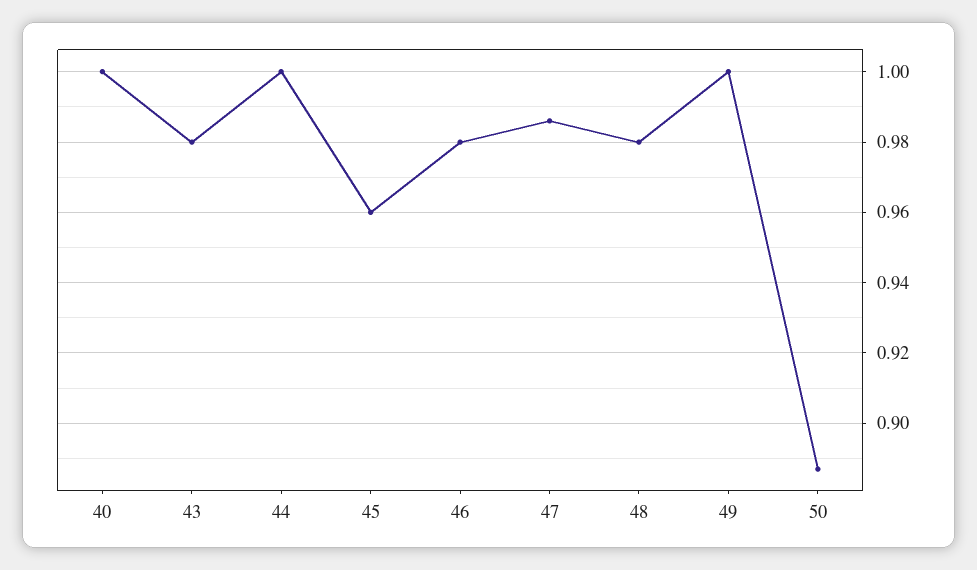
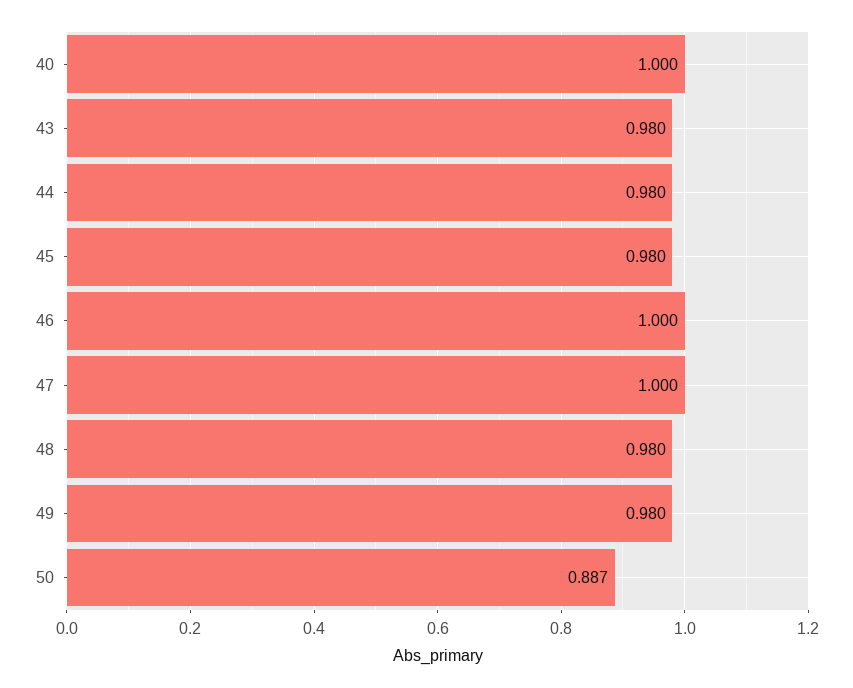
44: 1 -> 0.98
45: 0.96 -> 0.98
46: 0.98 -> 1
47: 0.985 -> 1
49: 1 -> 0.98

